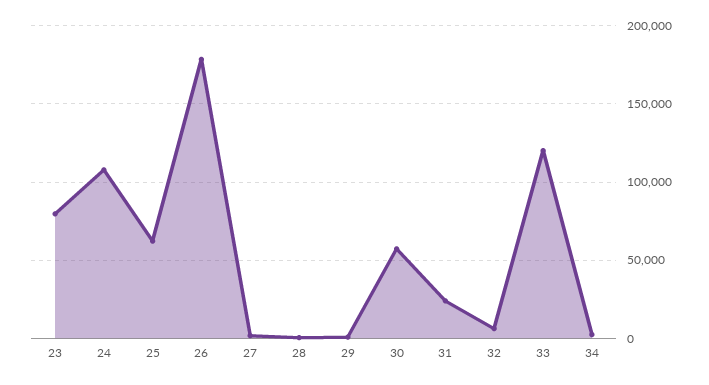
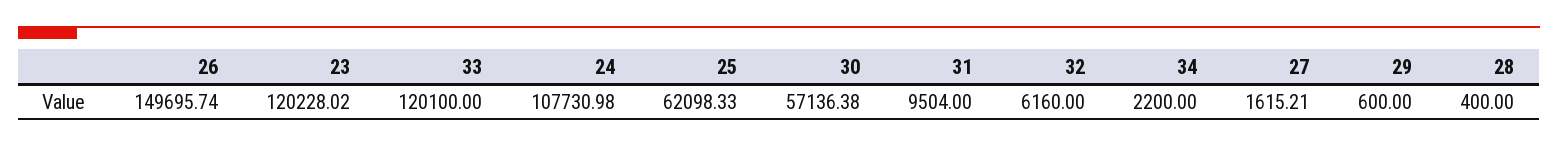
23: 80000 -> 120228.02
26: 180000 -> 149695.74
31: 25000 -> 9504

